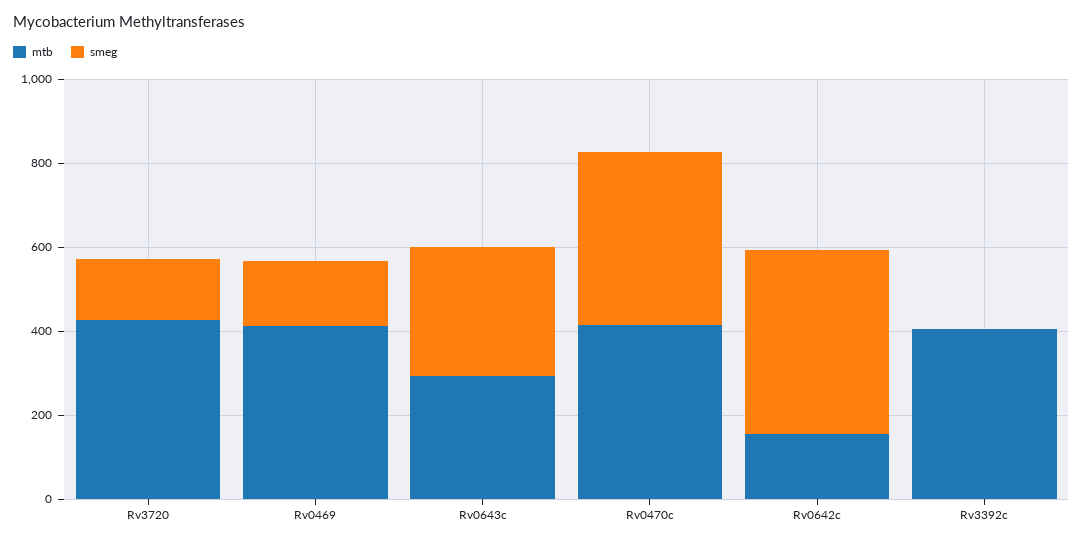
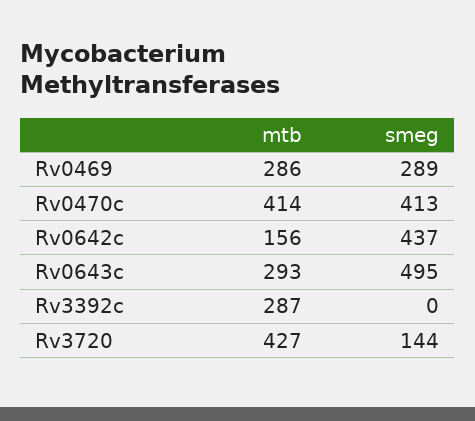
mtb, Rv0469: 400 -> 286
smeg, Rv0469: 150 -> 289
smeg, Rv0643c: 300 -> 495
mtb, Rv3392c: 400 -> 287

